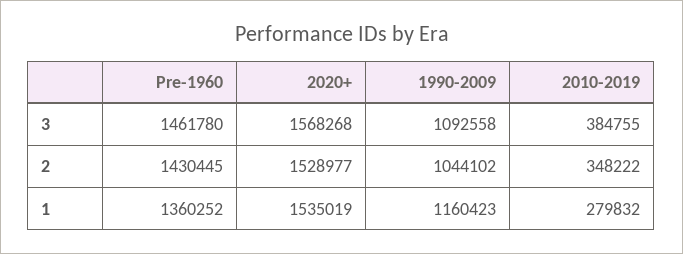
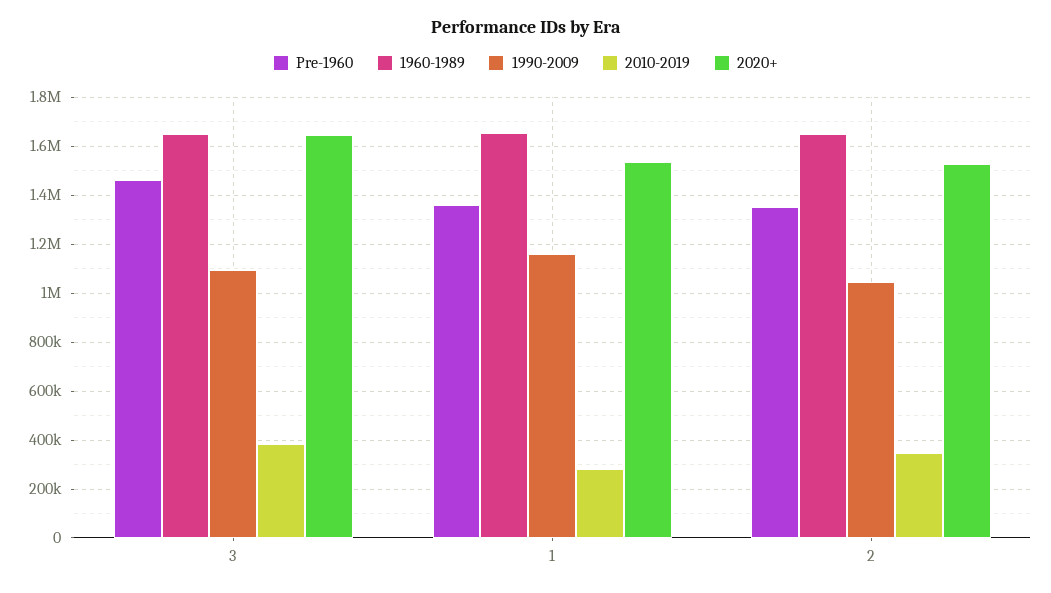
2020+, 3: 1568268 -> 1650000
Pre-1960, 2: 1430445 -> 1350000
1960-1989, 3: none -> 1650000
1960-1989, 1: none -> 1650000
1960-1989, 2: none -> 1650000

